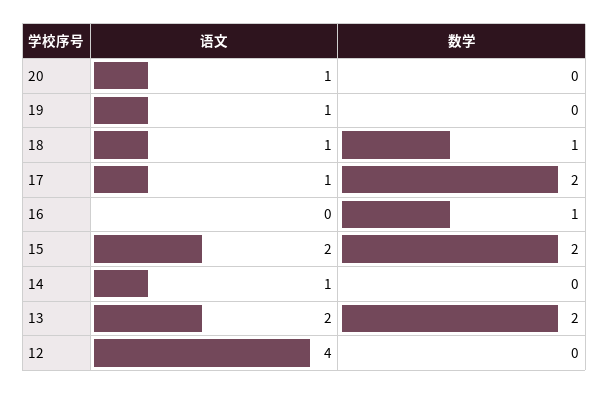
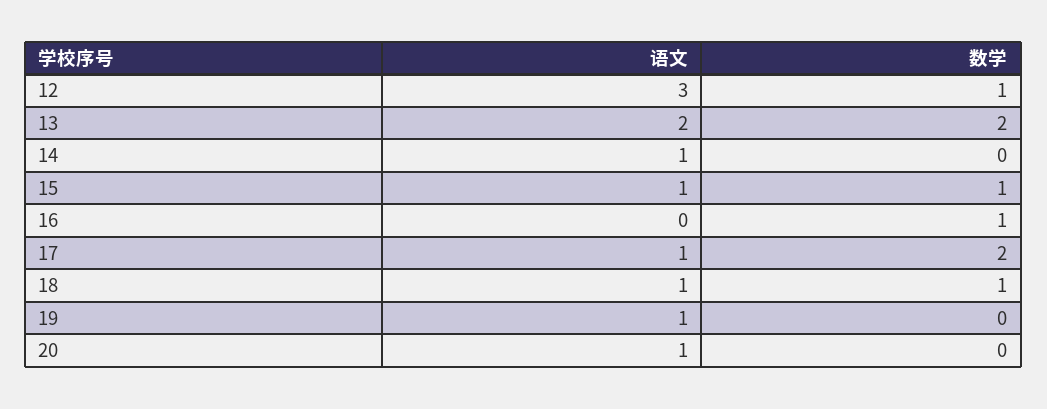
语文, 15: 2 -> 1
数学, 15: 2 -> 1
语文, 12: 4 -> 3
数学, 12: 0 -> 1

